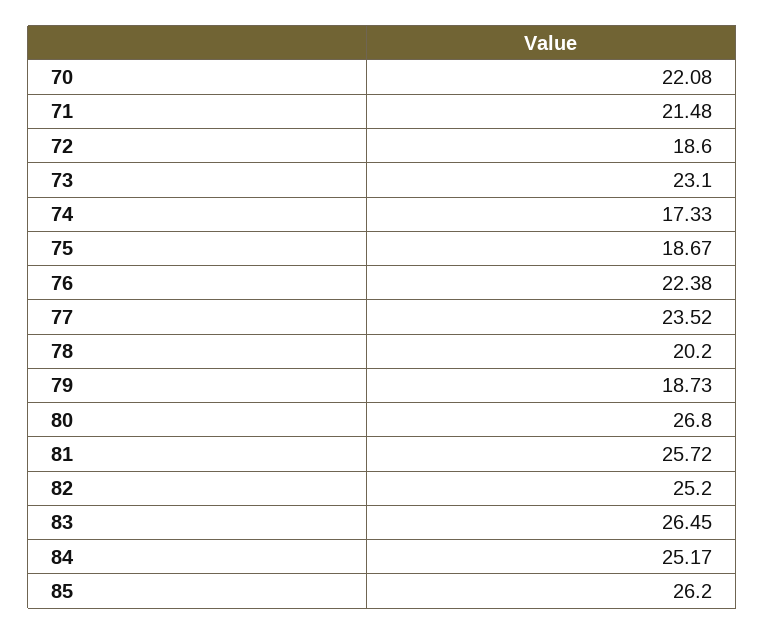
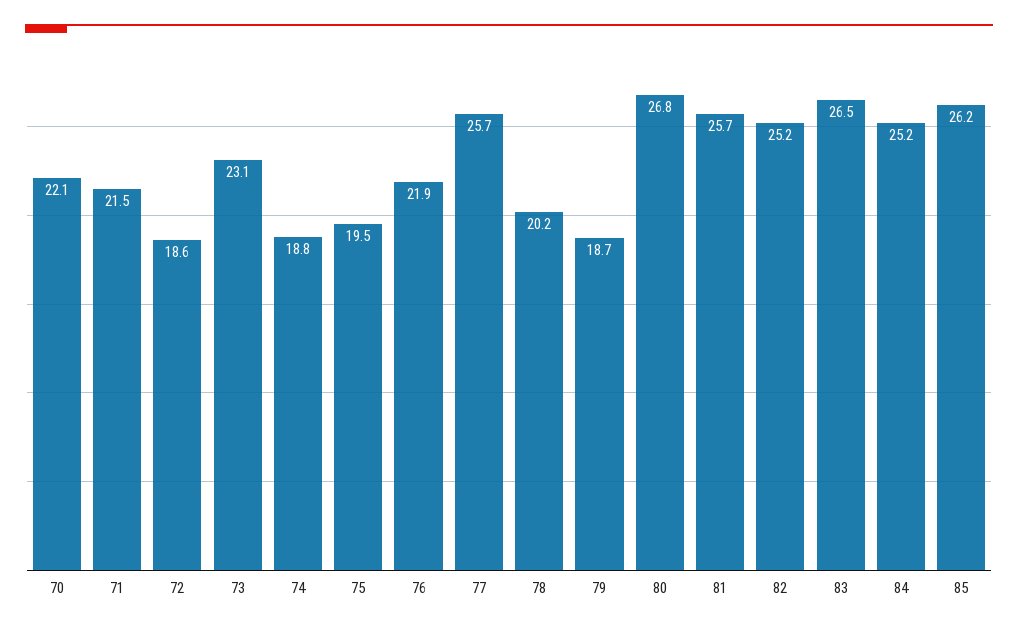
74: 17.33 -> 18.8
75: 18.67 -> 19.5
76: 22.38 -> 21.9
77: 23.52 -> 25.7

